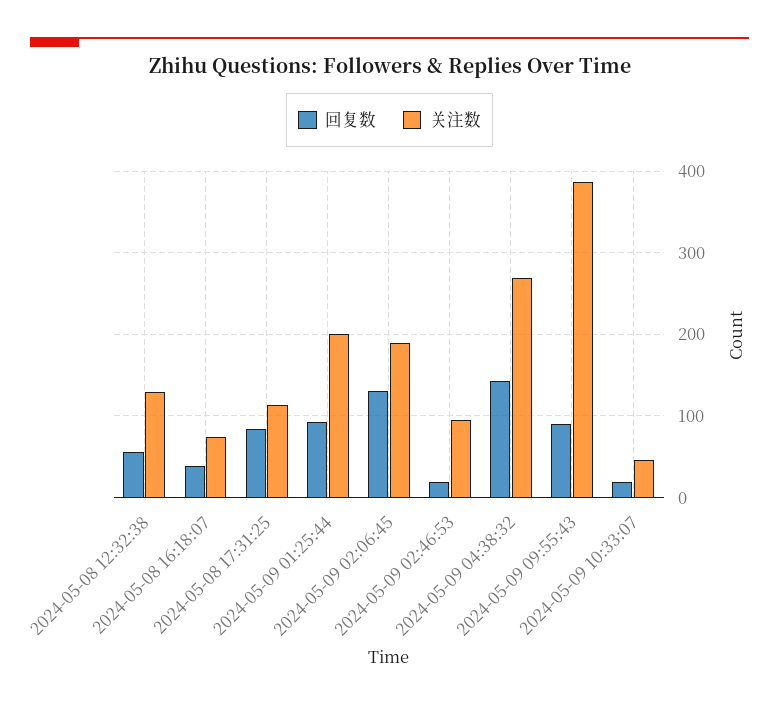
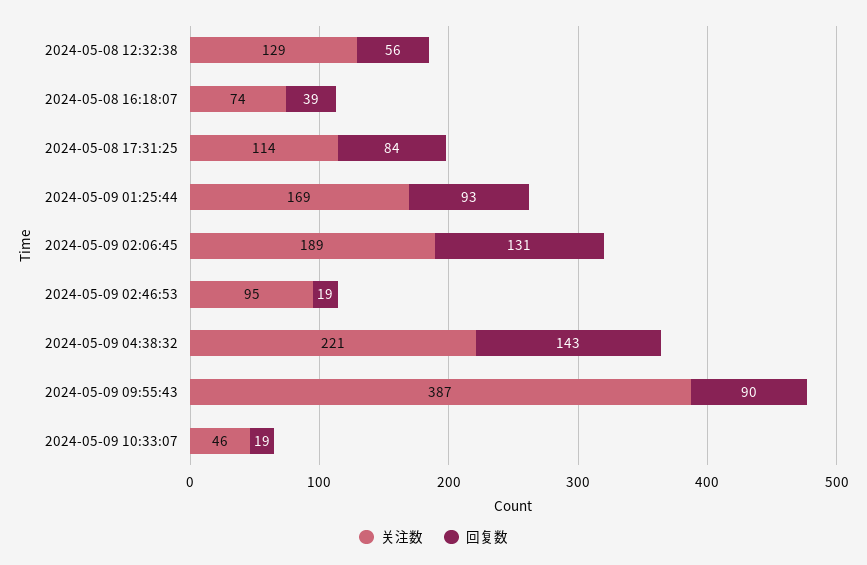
关注数, 2024-05-09 01:25:44: 200 -> 169
关注数, 2024-05-09 04:38:32: 270 -> 221

